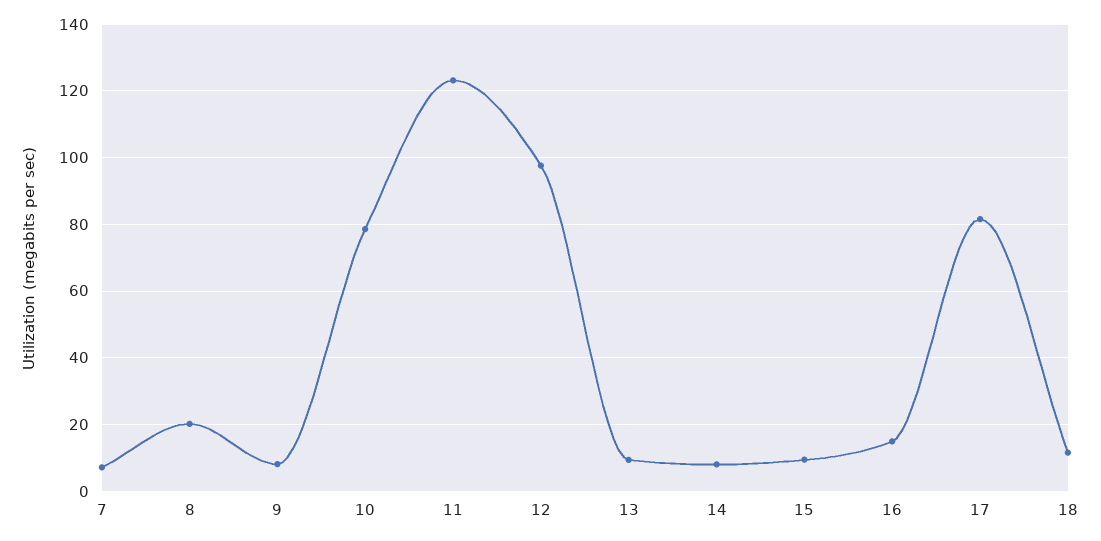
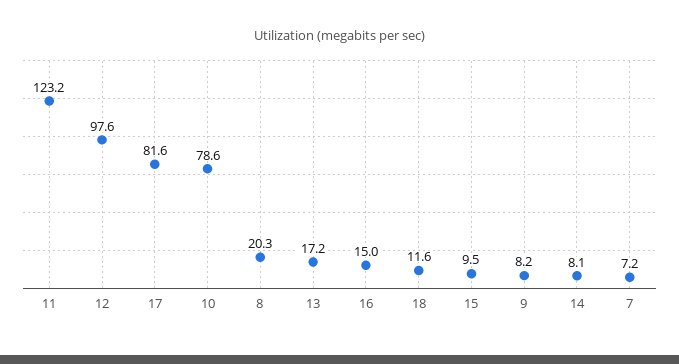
13: 10 -> 17.2

